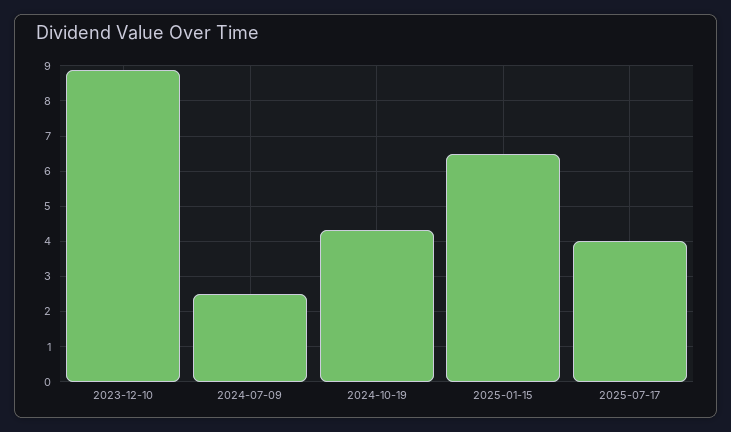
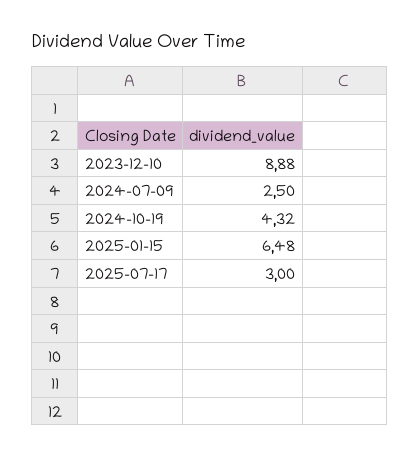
2025-07-17: 4 -> 3

